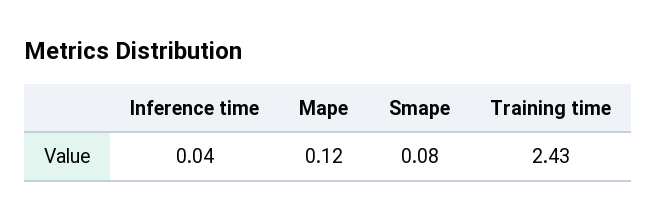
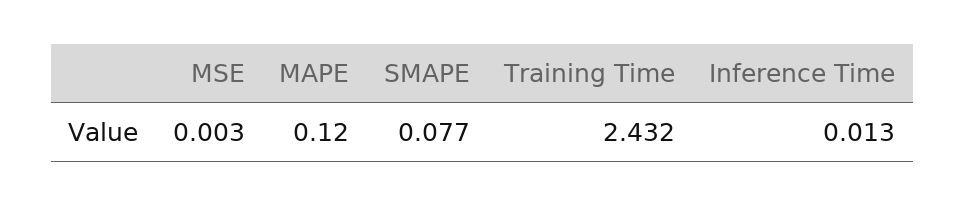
Inference time: 0.04 -> 0.013
MSE: none -> 0.003

